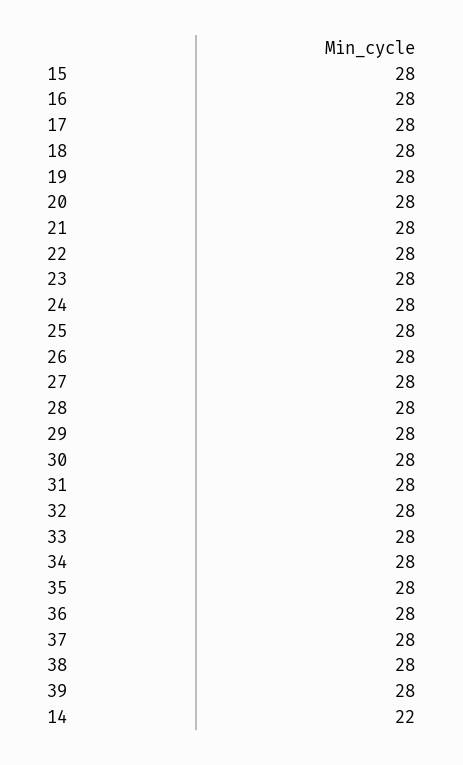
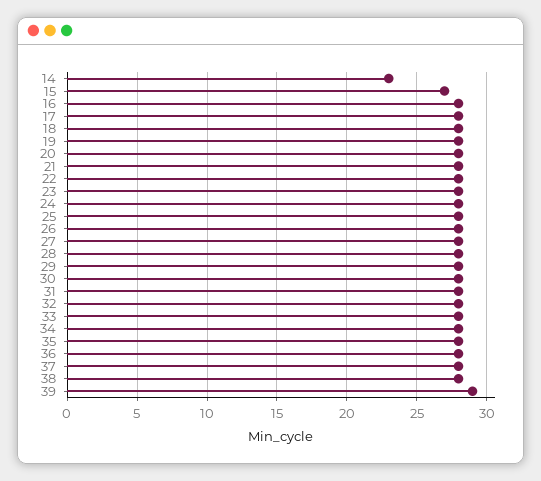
15: 28 -> 27
39: 28 -> 29
14: 22 -> 23

